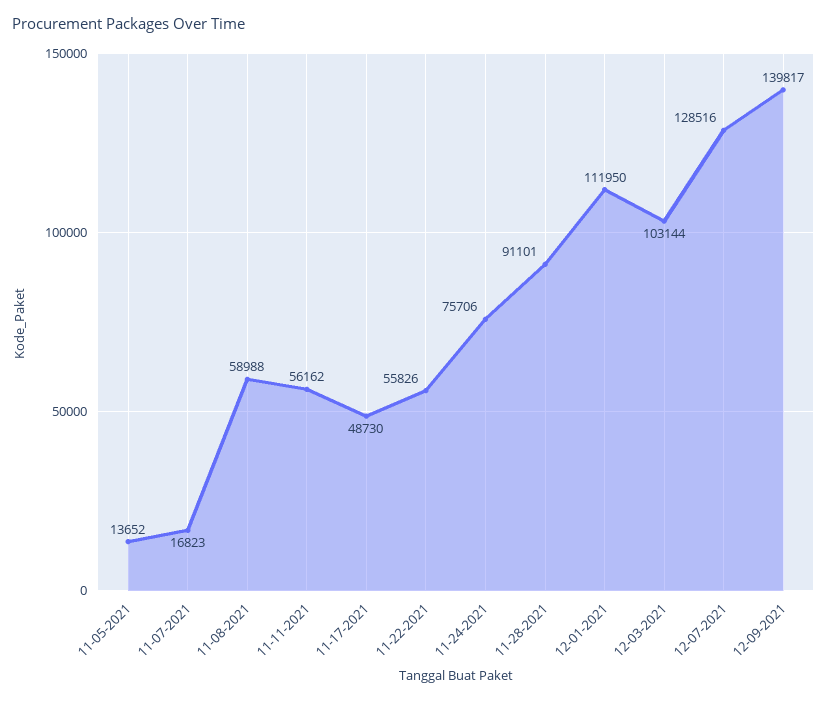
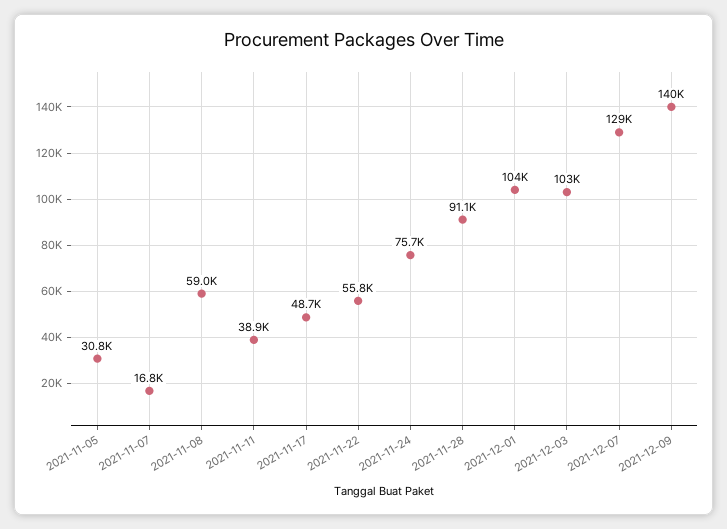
11-05-2021: 13652 -> 30800
11-11-2021: 56162 -> 38900
12-01-2021: 111950 -> 104000

